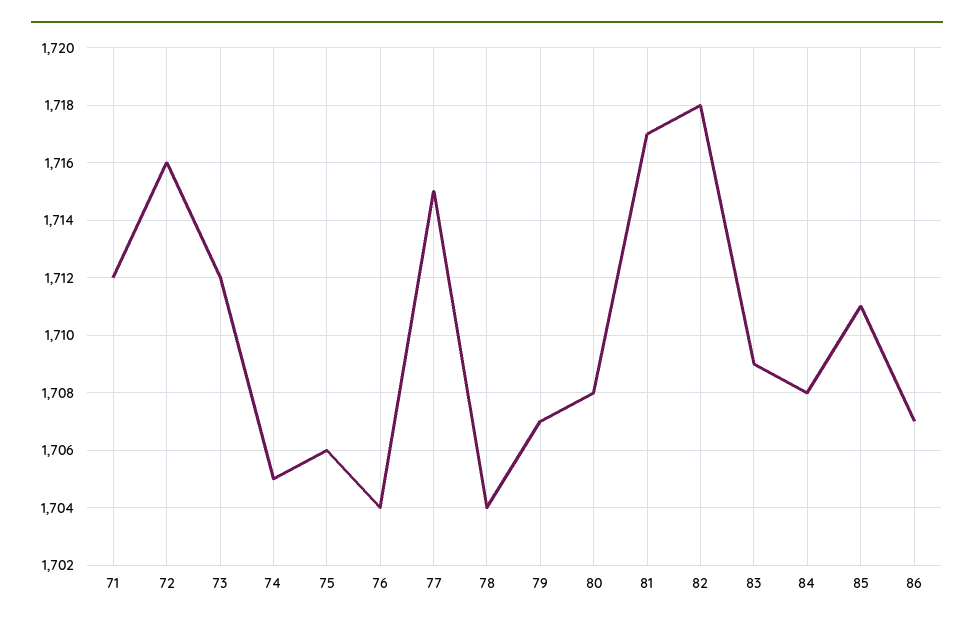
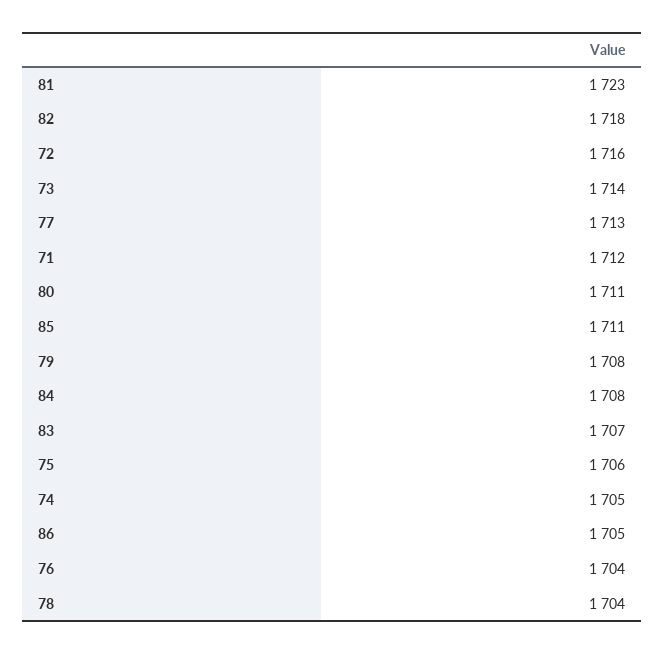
73: 1712 -> 1714
77: 1715 -> 1713
79: 1707 -> 1708
80: 1708 -> 1711
81: 1717 -> 1723
83: 1709 -> 1707
86: 1707 -> 1705

